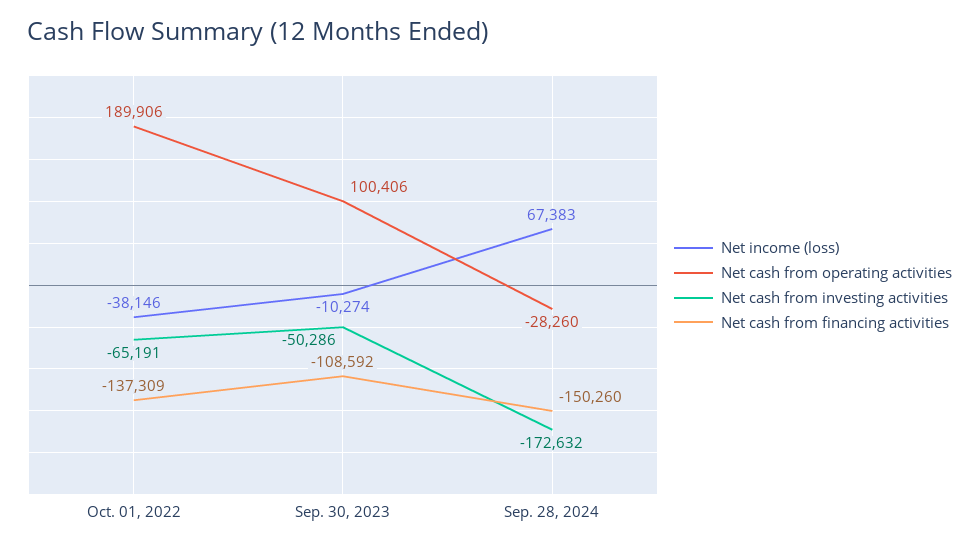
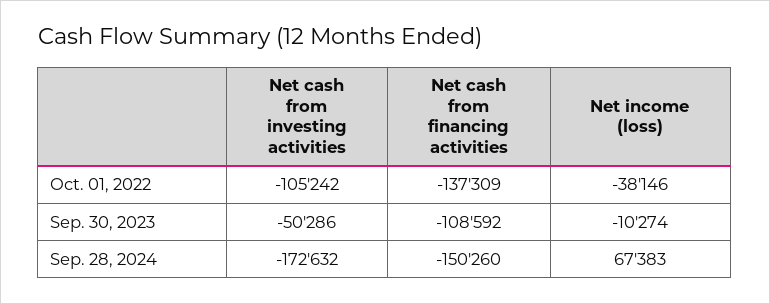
Net cash from operating activities, Oct. 01, 2022: 189906 -> none
Net cash from investing activities, Oct. 01, 2022: -65191 -> -105242
Net cash from operating activities, Sep. 30, 2023: 100406 -> none
Net cash from operating activities, Sep. 28, 2024: -28260 -> none

